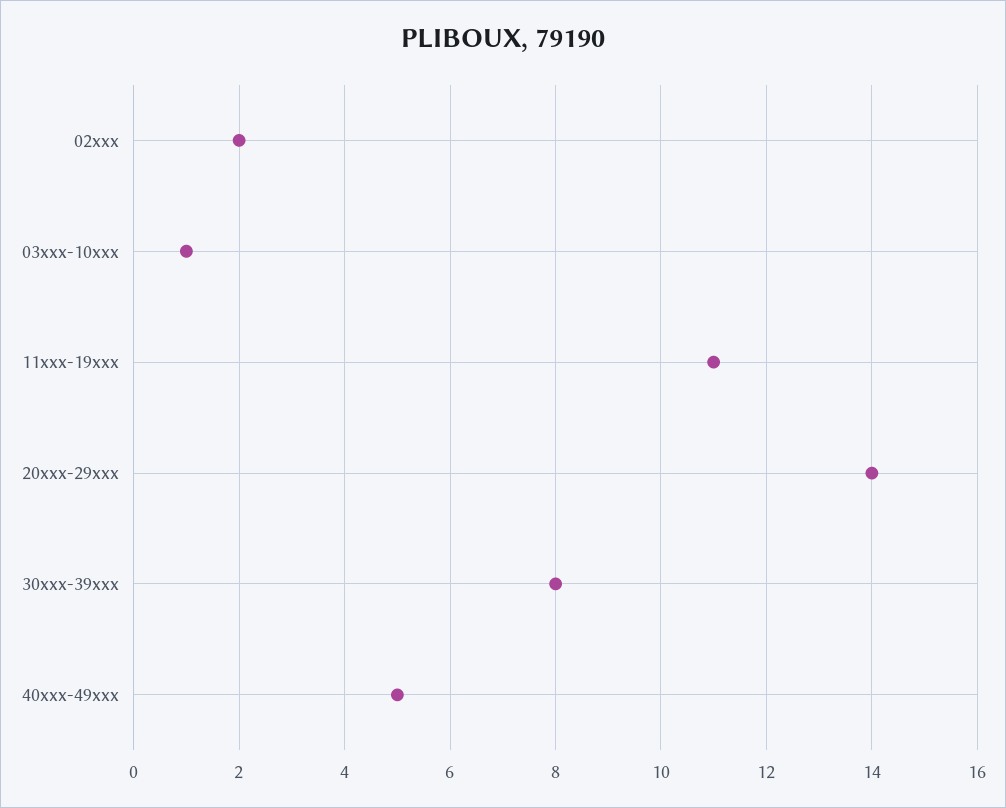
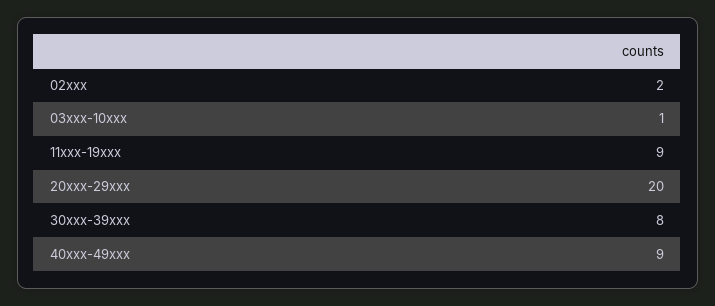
11xxx-19xxx: 11 -> 9
20xxx-29xxx: 14 -> 20
40xxx-49xxx: 5 -> 9

